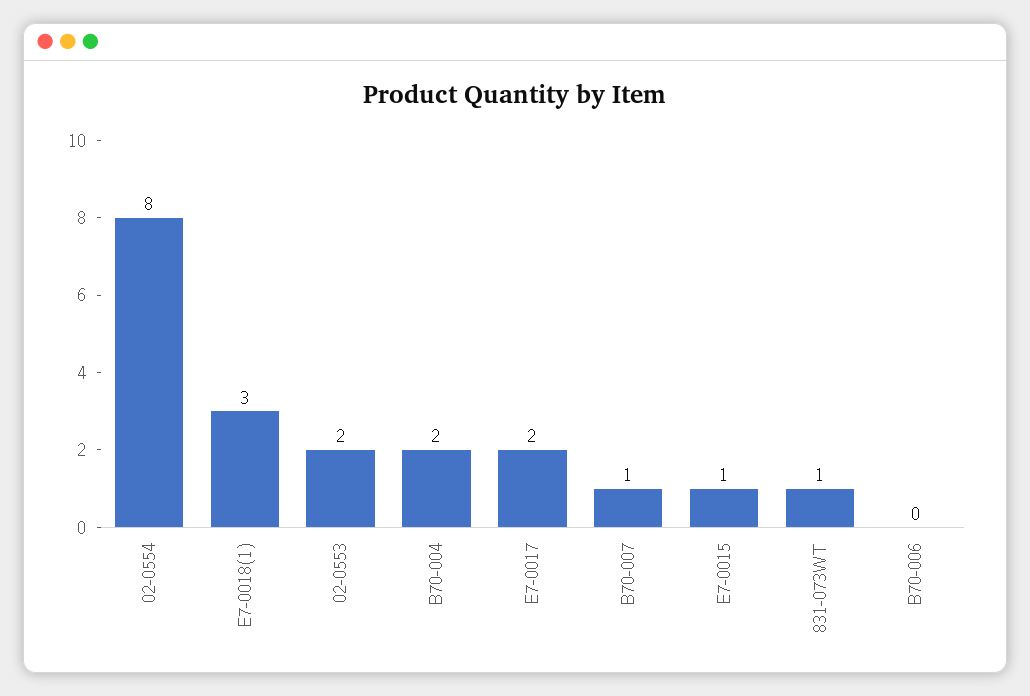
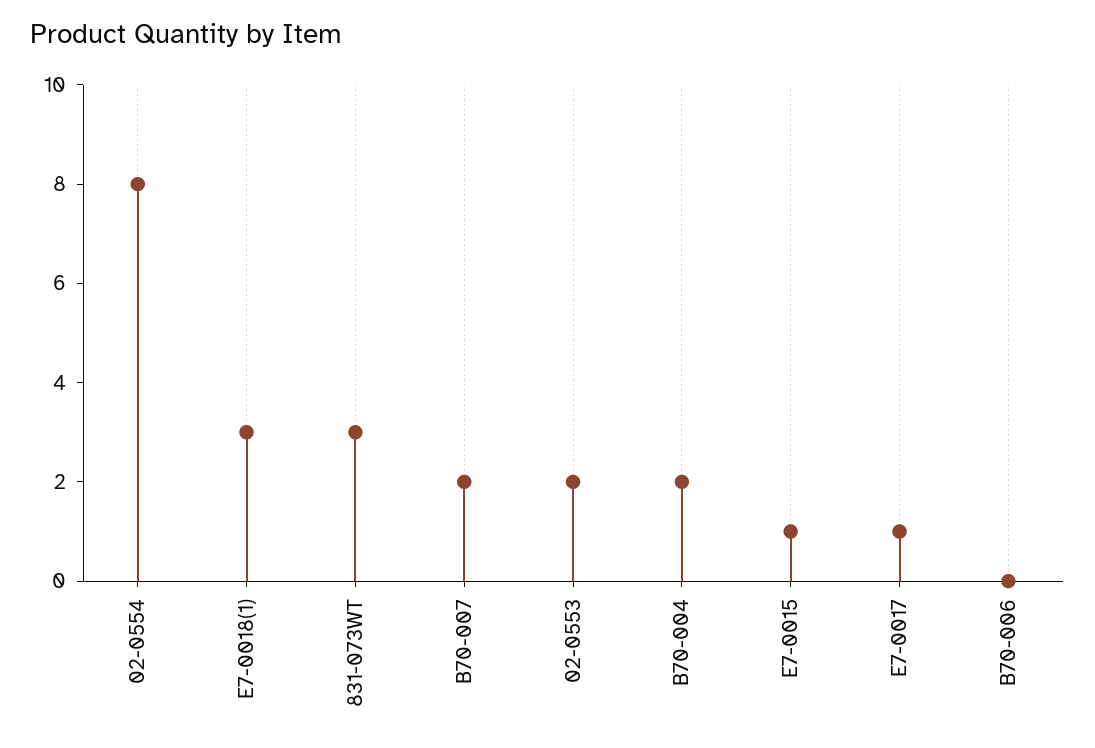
E7-0017: 2 -> 1
B70-007: 1 -> 2
831-073WT: 1 -> 3

